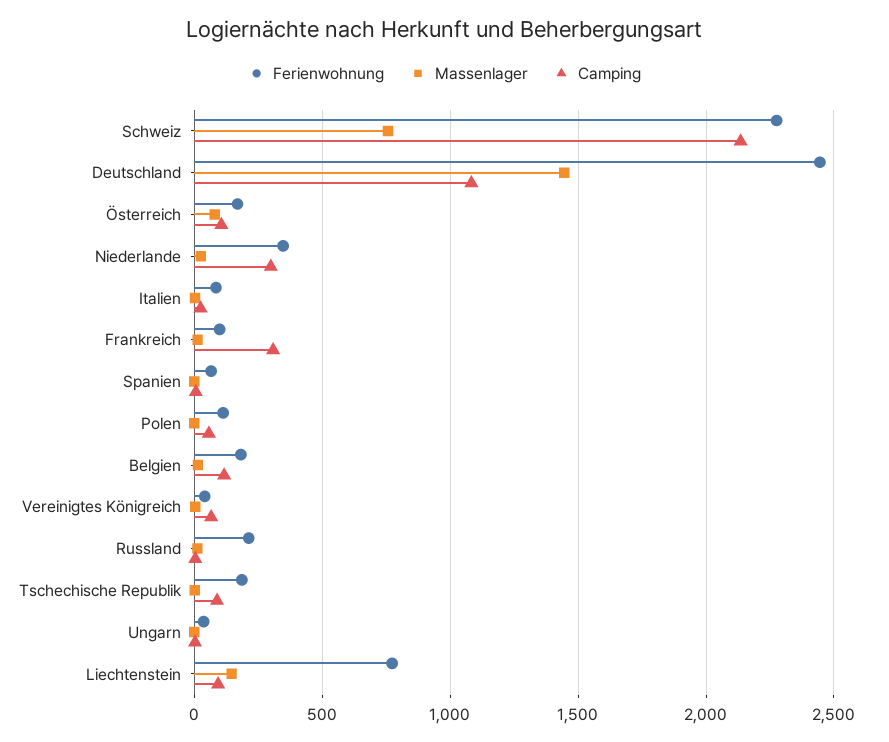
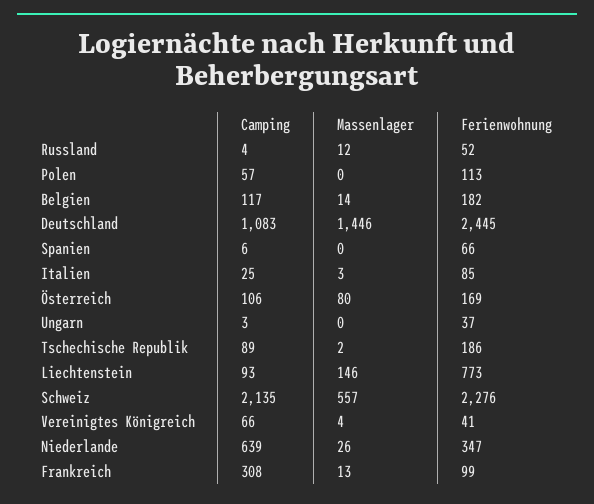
Massenlager, Schweiz: 750 -> 557
Camping, Niederlande: 300 -> 639
Ferienwohnung, Russland: 200 -> 52

